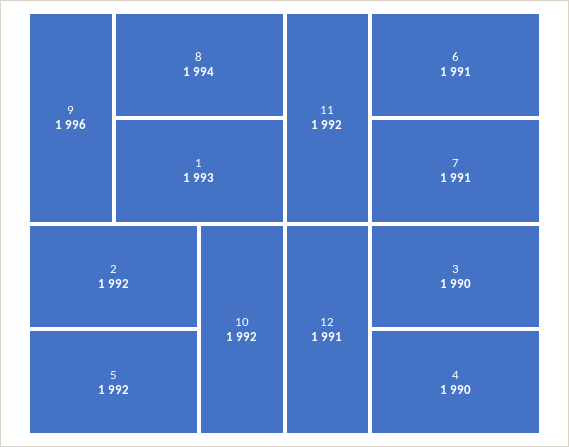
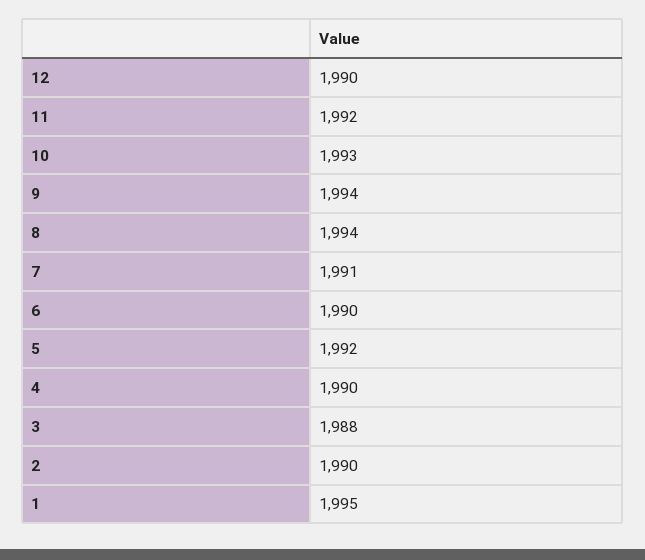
9: 1996 -> 1994
1: 1993 -> 1995
2: 1992 -> 1990
10: 1992 -> 1993
6: 1991 -> 1990
12: 1991 -> 1990
3: 1990 -> 1988

